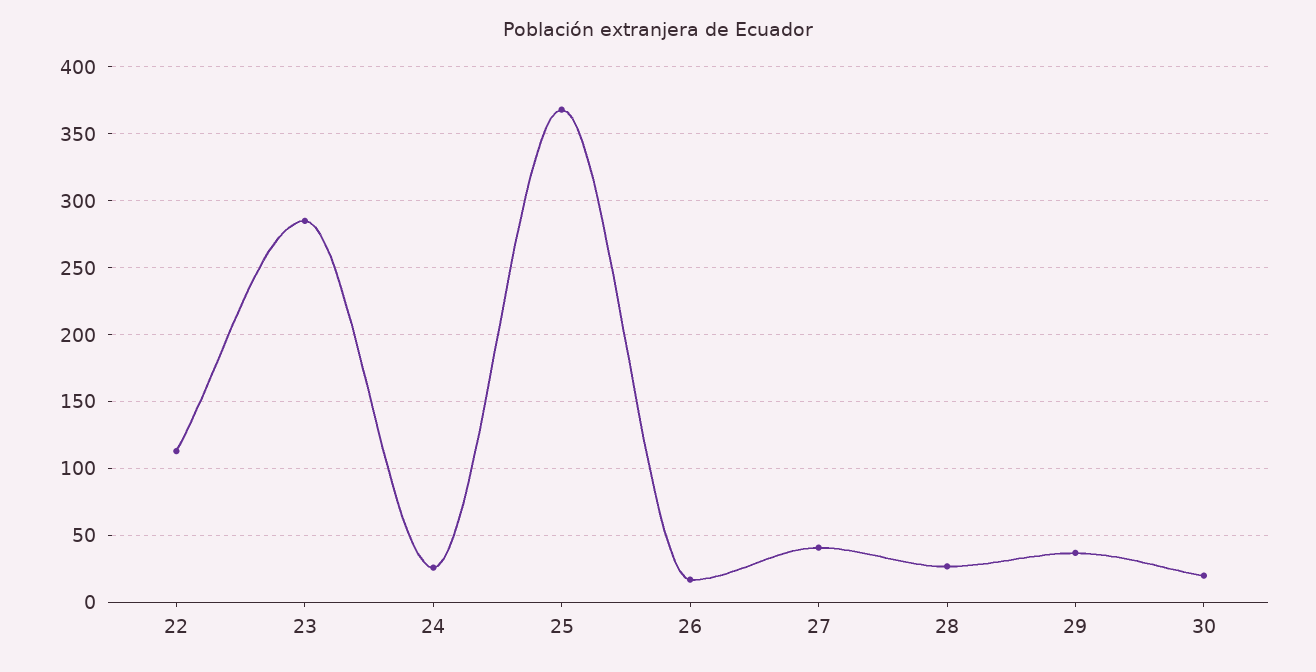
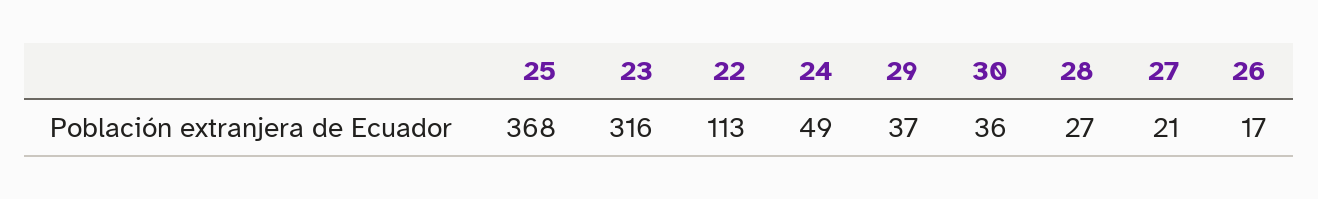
23: 285 -> 316
24: 25 -> 49
27: 40 -> 21
30: 20 -> 36

